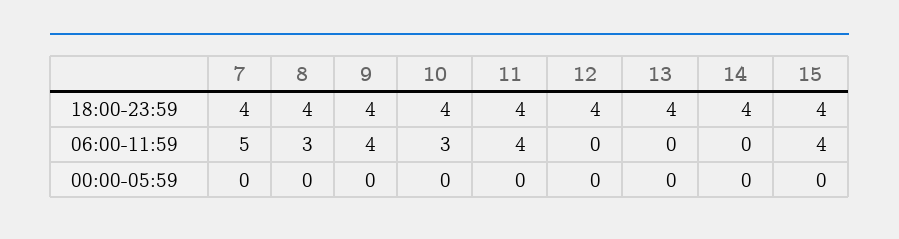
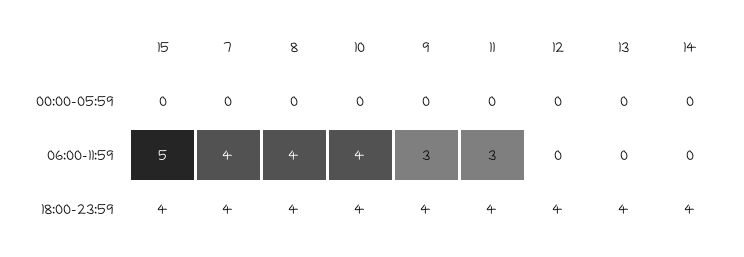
7, 06:00-11:59: 5 -> 4
8, 06:00-11:59: 3 -> 4
9, 06:00-11:59: 4 -> 3
10, 06:00-11:59: 3 -> 4
11, 06:00-11:59: 4 -> 3
15, 06:00-11:59: 4 -> 5

